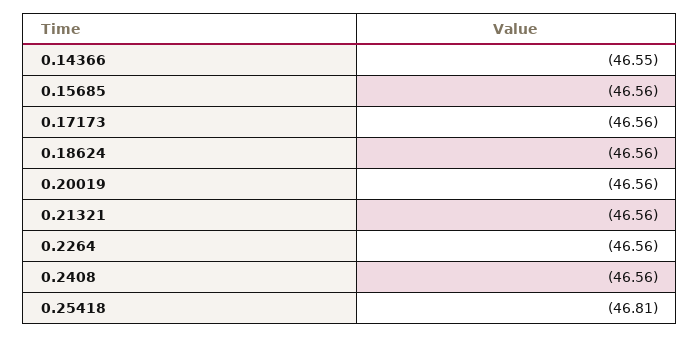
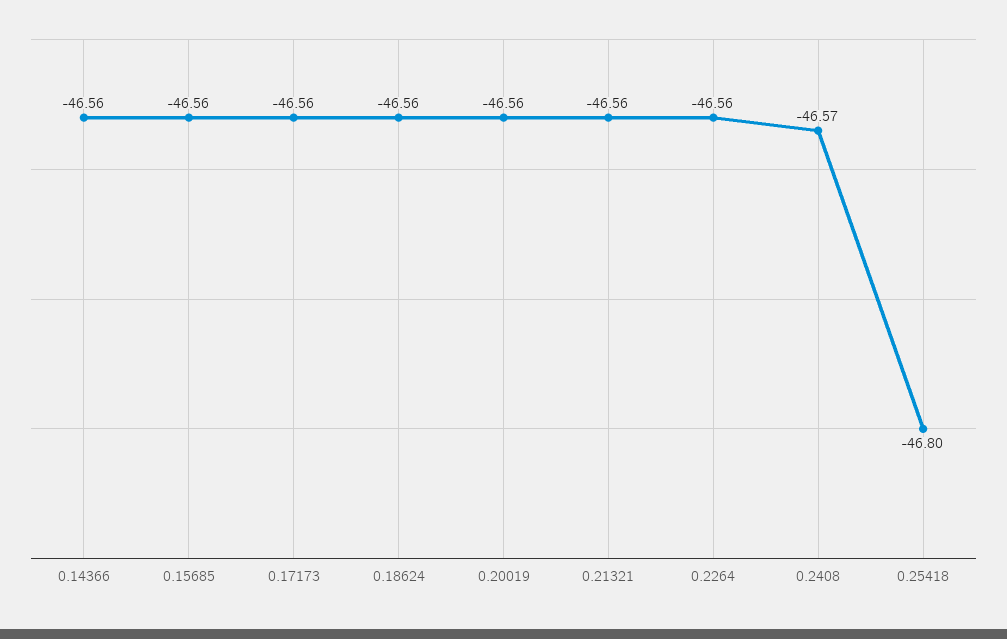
0.14366: -46.55 -> -46.56
0.2408: -46.56 -> -46.57
0.25418: -46.81 -> -46.8

